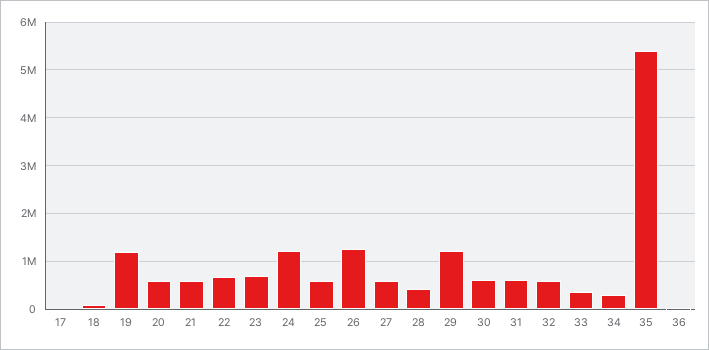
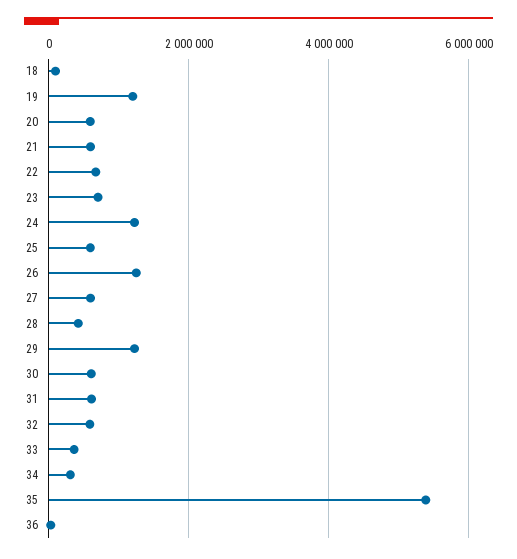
17: 0 -> none

